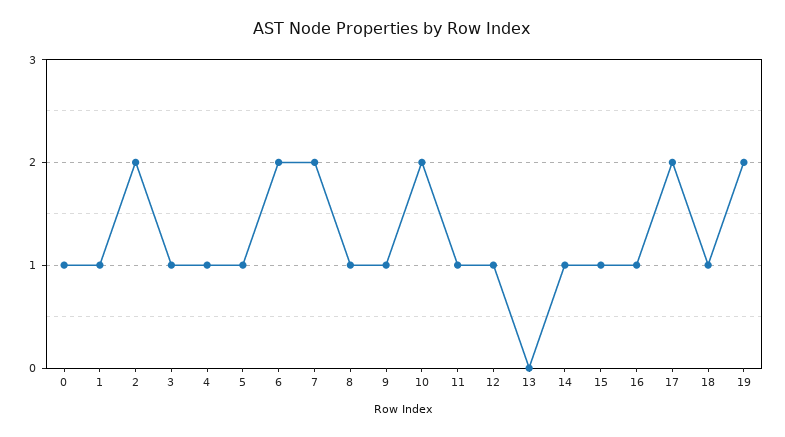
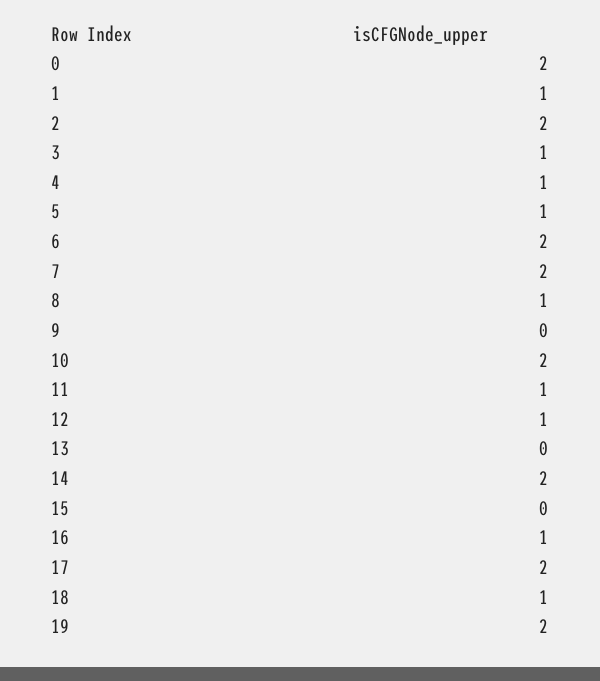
0: 1 -> 2
9: 1 -> 0
14: 1 -> 2
15: 1 -> 0

